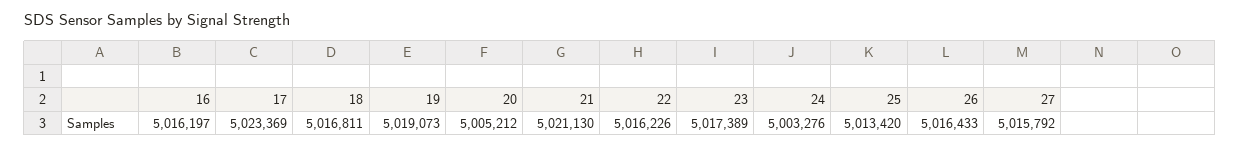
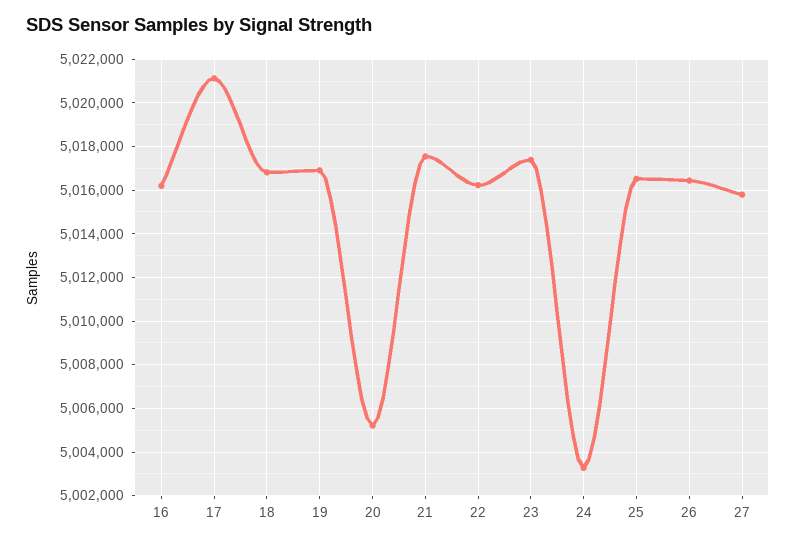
17: 5023369 -> 5021000
19: 5019073 -> 5017000
21: 5021130 -> 5017500
25: 5013420 -> 5016500

